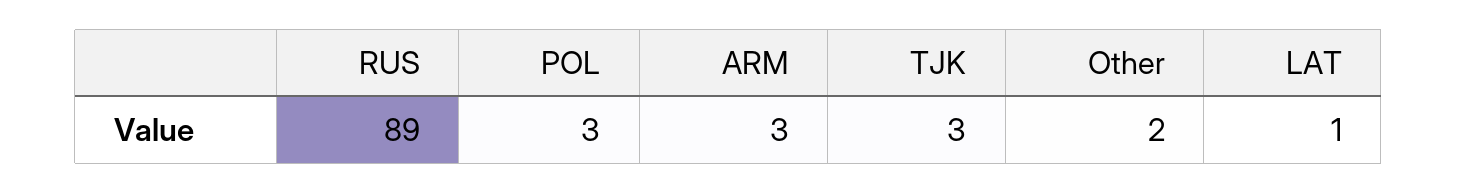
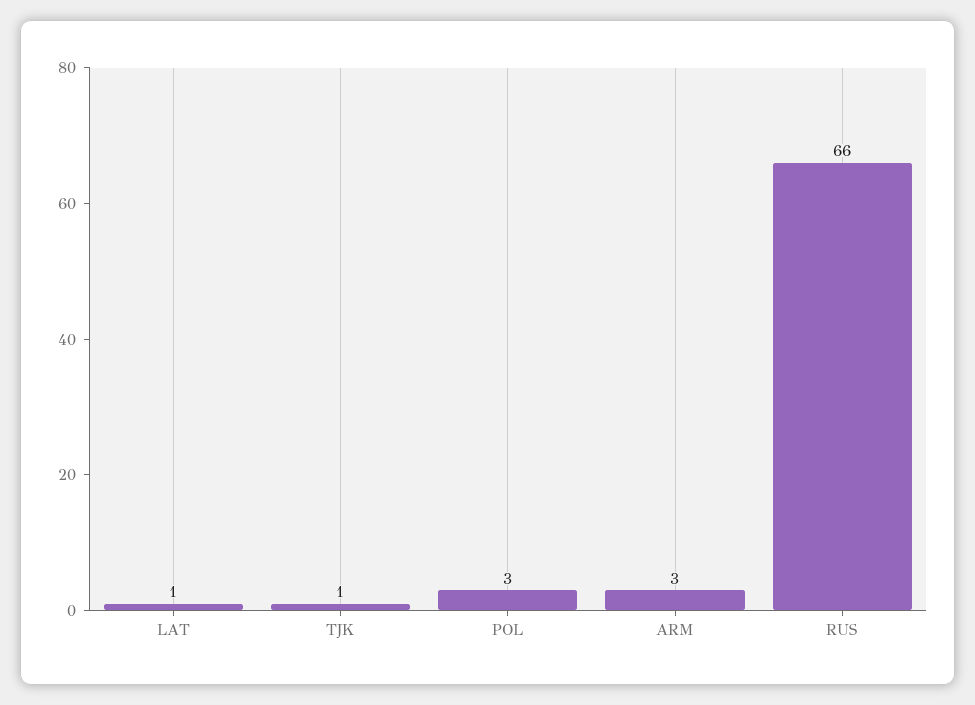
RUS: 89 -> 66
TJK: 3 -> 1
Other: 2 -> none

